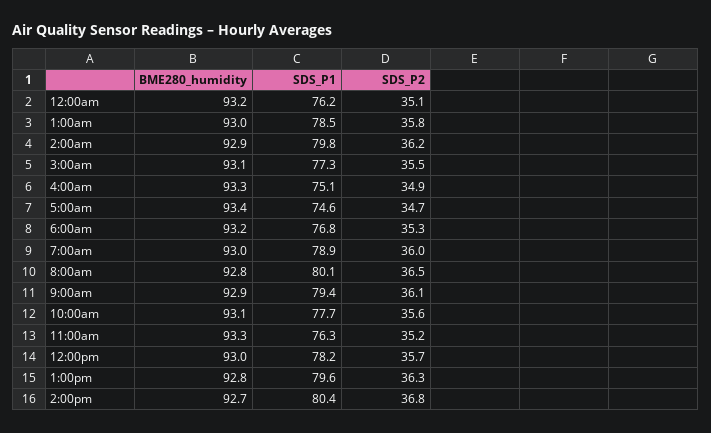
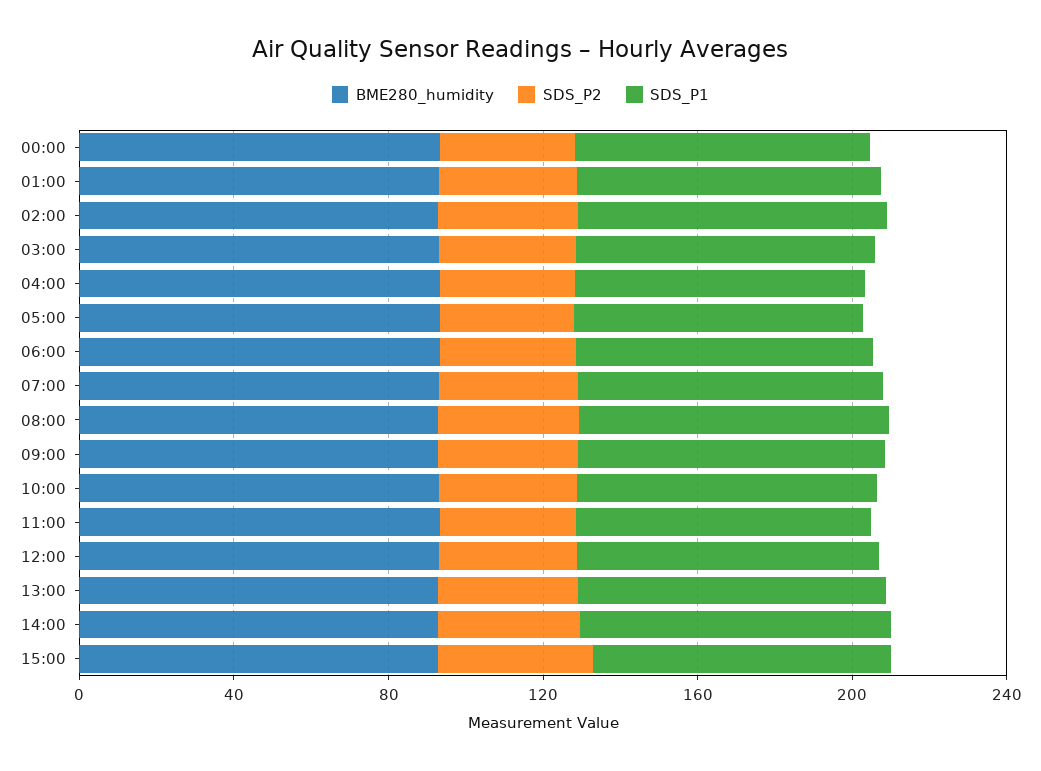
BME280_humidity, 15:00: none -> 90
SDS_P2, 15:00: none -> 40
SDS_P1, 15:00: none -> 80

